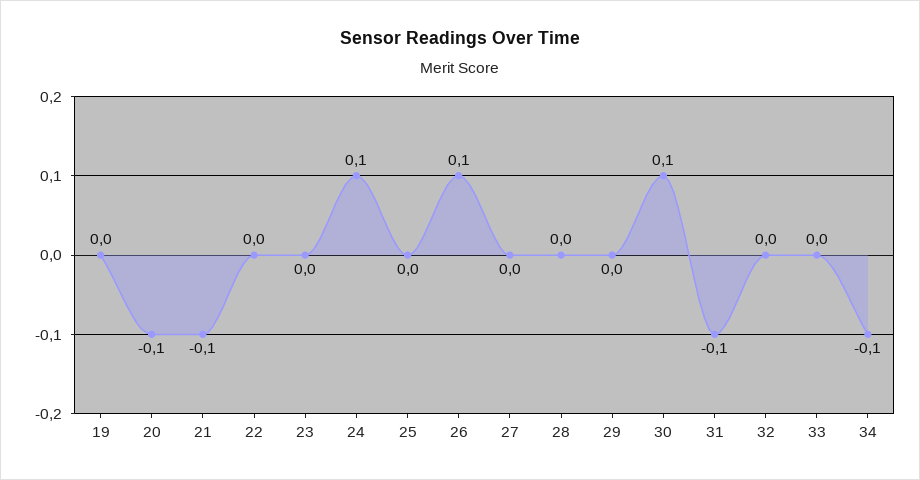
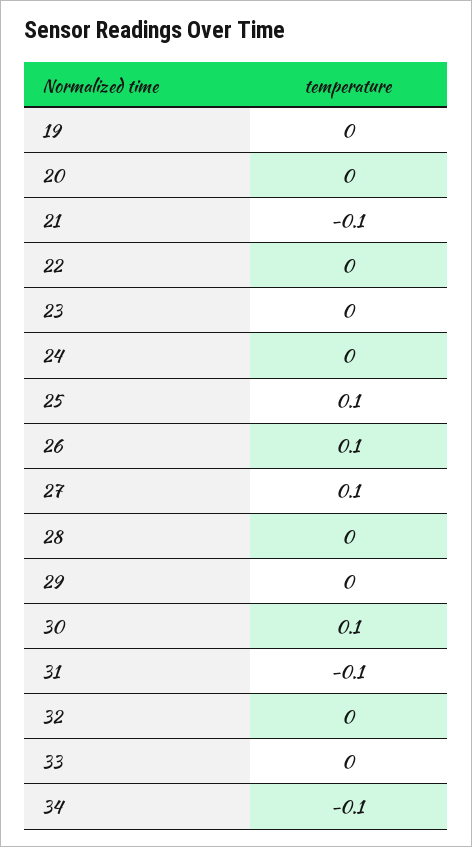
20: -0.1 -> 0
24: 0.1 -> 0
25: 0 -> 0.1
27: 0 -> 0.1

